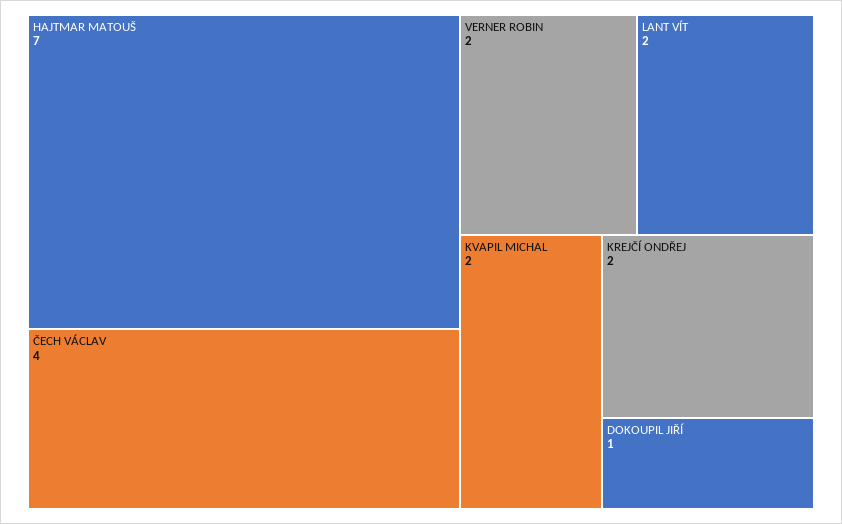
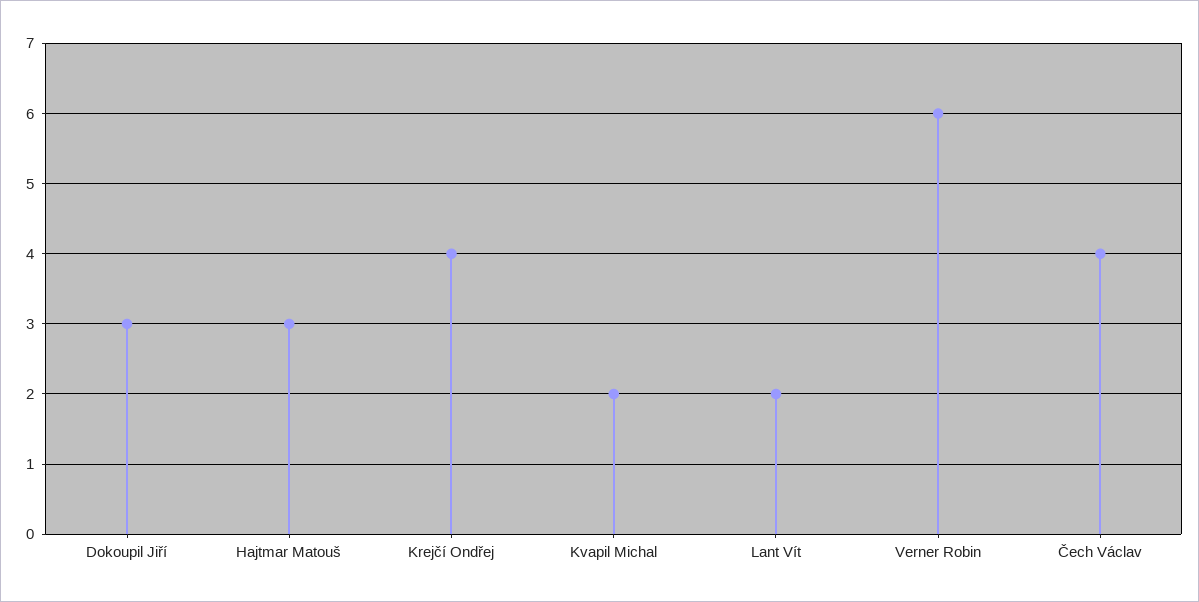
HAJTMAR MATOUŠ: 7 -> 3
VERNER ROBIN: 2 -> 6
KREJČÍ ONDŘEJ: 2 -> 4
DOKOUPIL JIŘÍ: 1 -> 3

